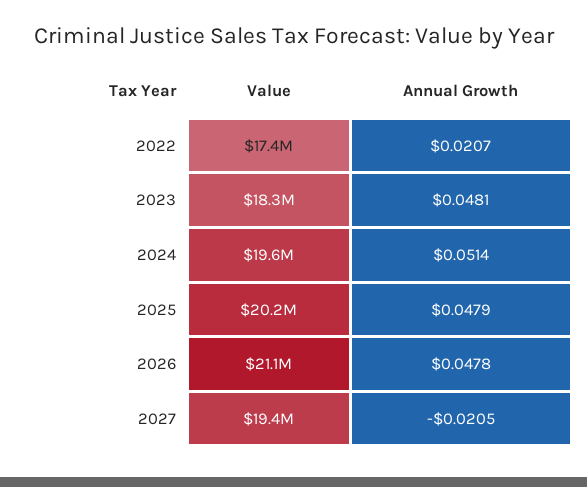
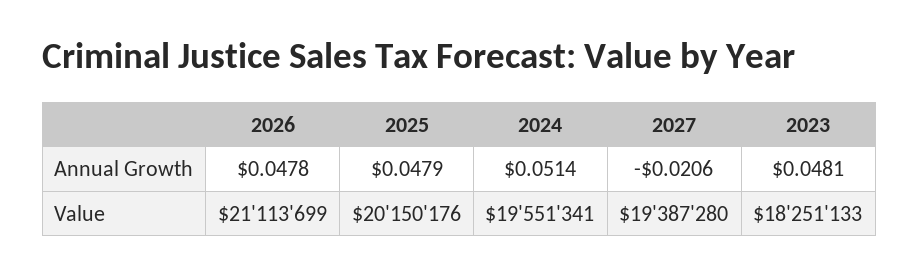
Value, 2022: 17400000 -> none
Annual Growth, 2022: 0.0207 -> none
Annual Growth, 2027: -0.0205 -> -0.0206

